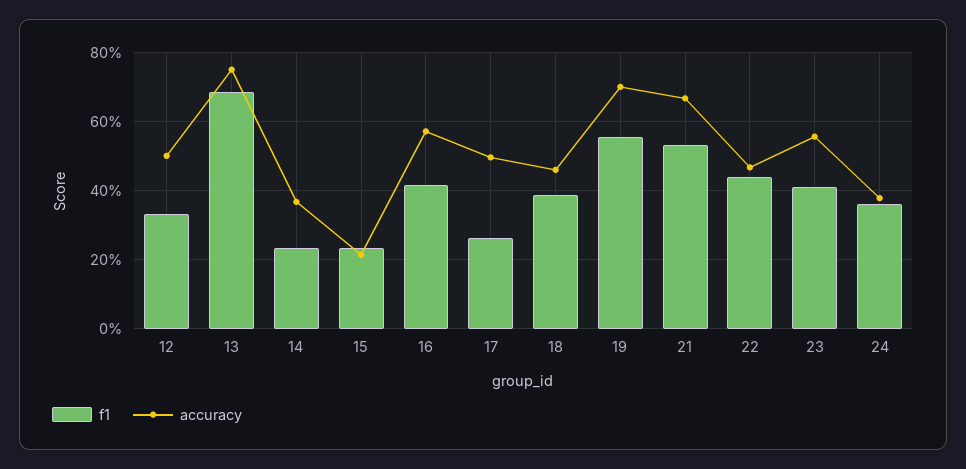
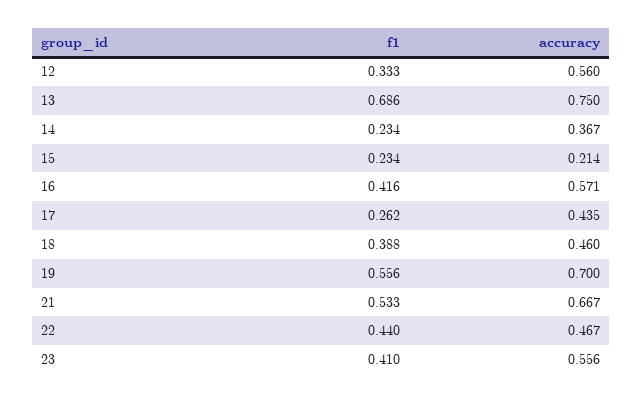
accuracy, 12: 0.5 -> 0.56
accuracy, 17: 0.5 -> 0.435
f1, 24: 0.36 -> none
accuracy, 24: 0.38 -> none

